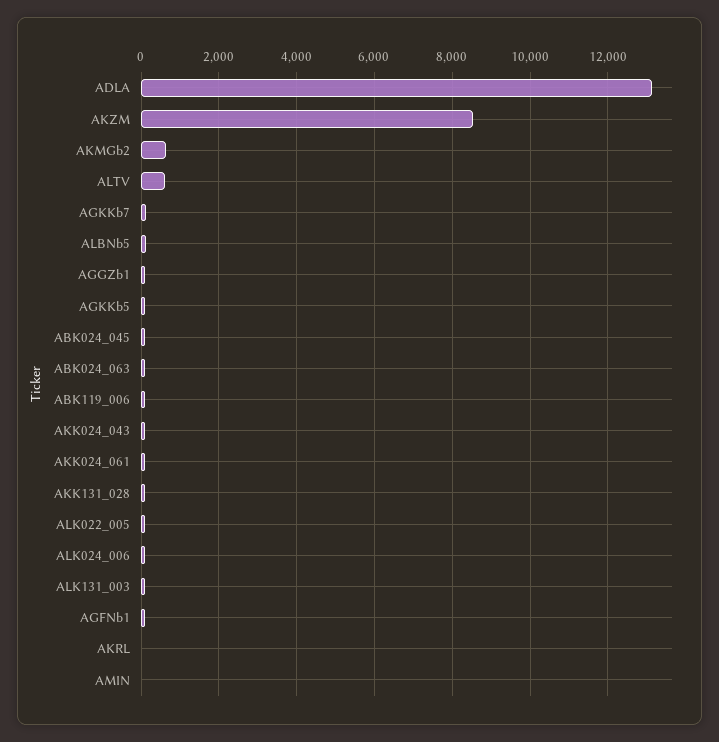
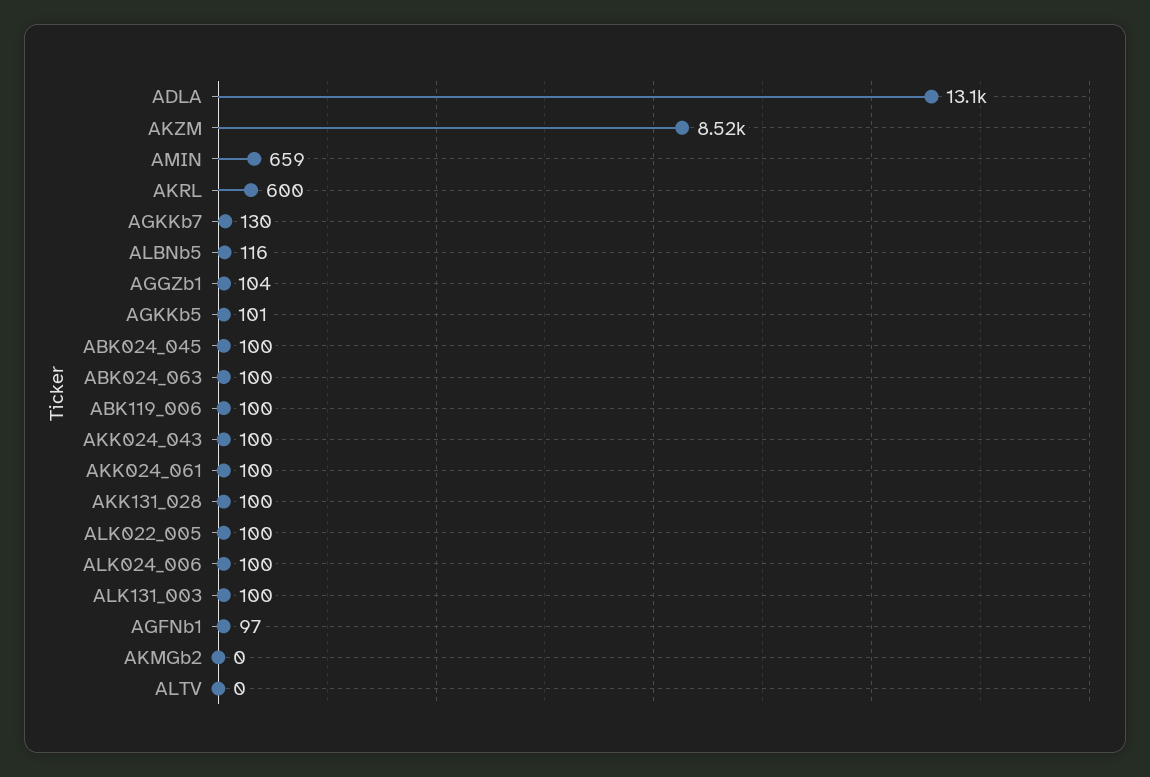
AKMGb2: 600 -> 0
ALTV: 600 -> 0
AKRL: 0 -> 600
AMIN: 0 -> 659

